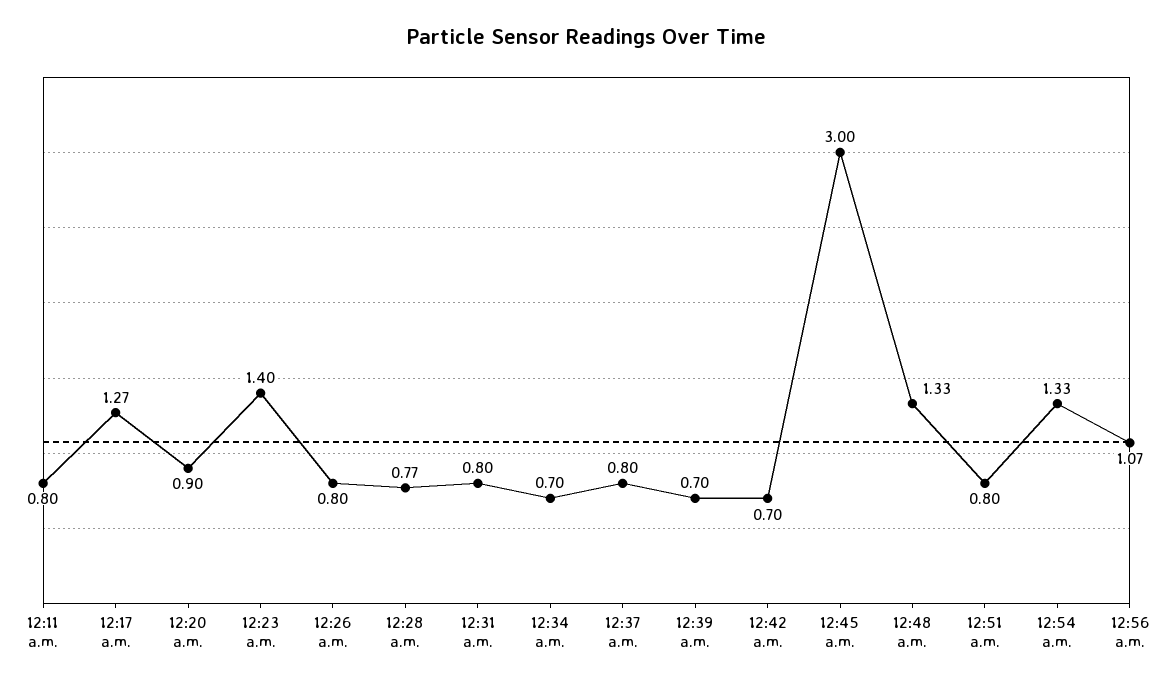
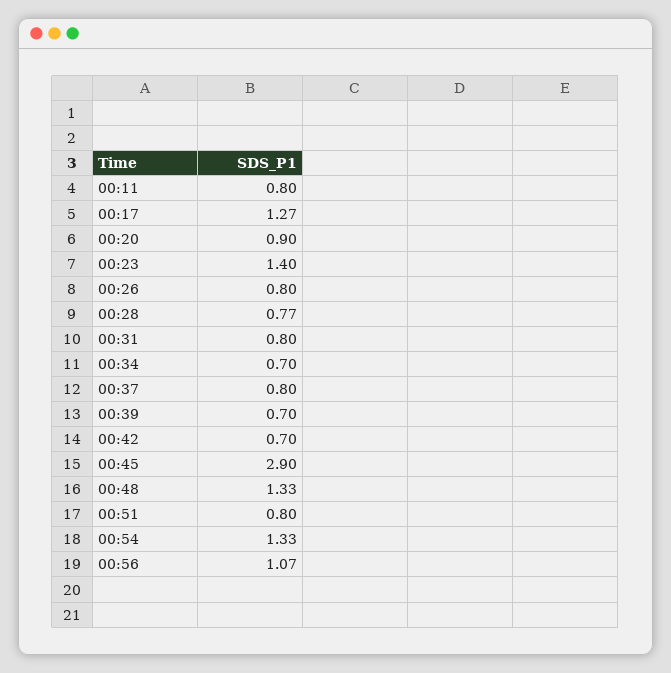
12:45 a.m.: 3 -> 2.9

